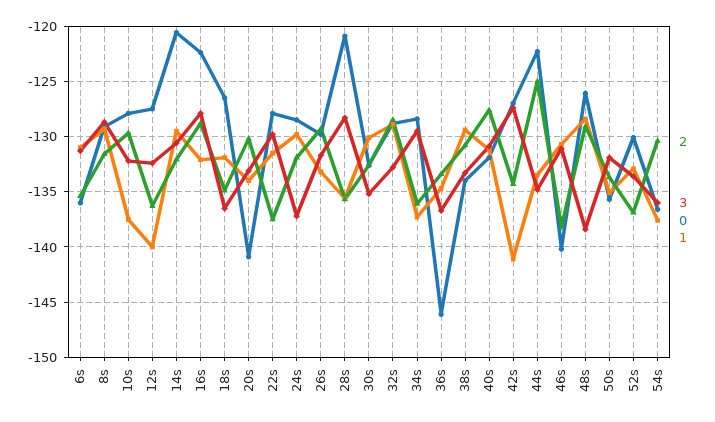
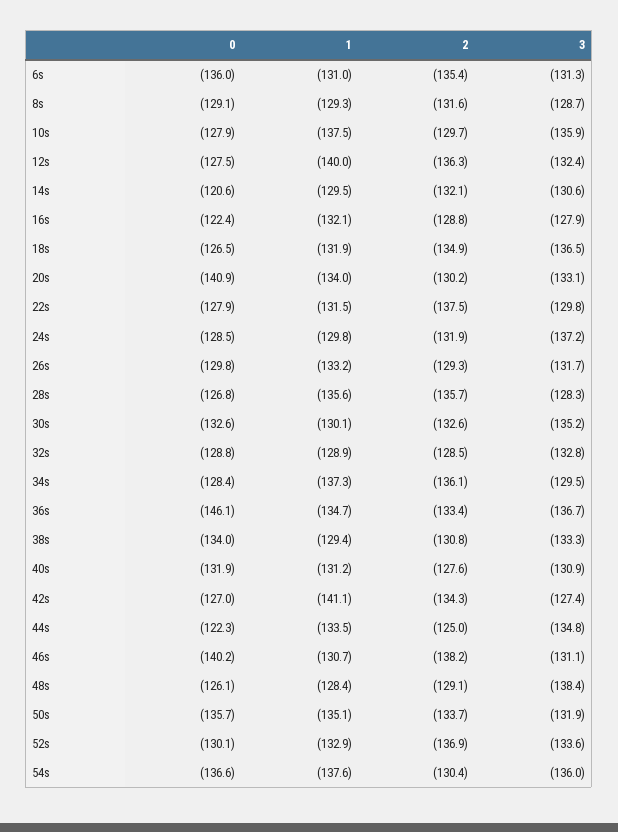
3, 10s: -132 -> -135.9
0, 28s: -121 -> -126.8

